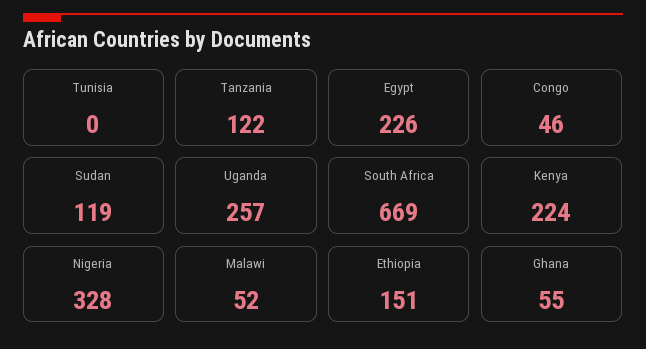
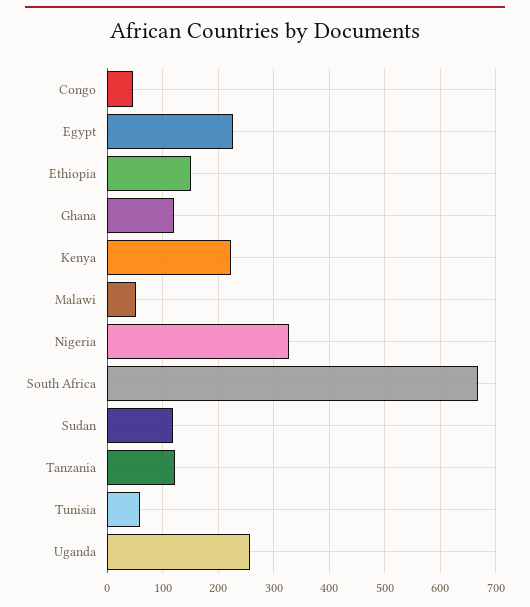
Tunisia: 0 -> 60
Ghana: 55 -> 120

